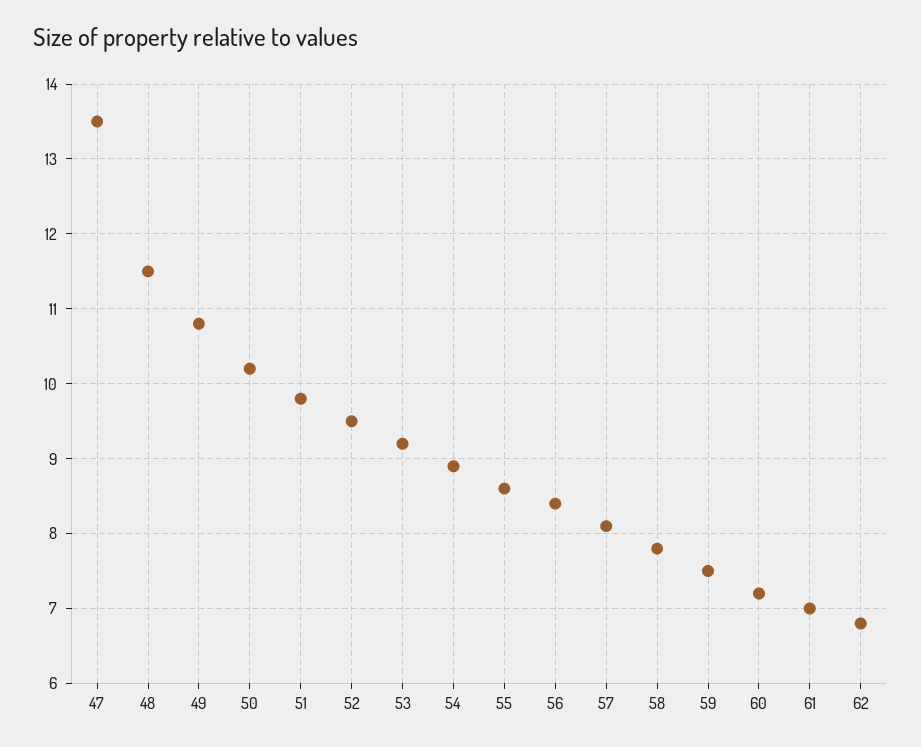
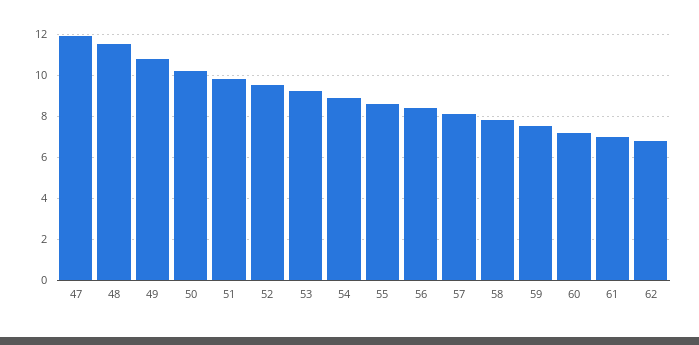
47: 13.5 -> 12

